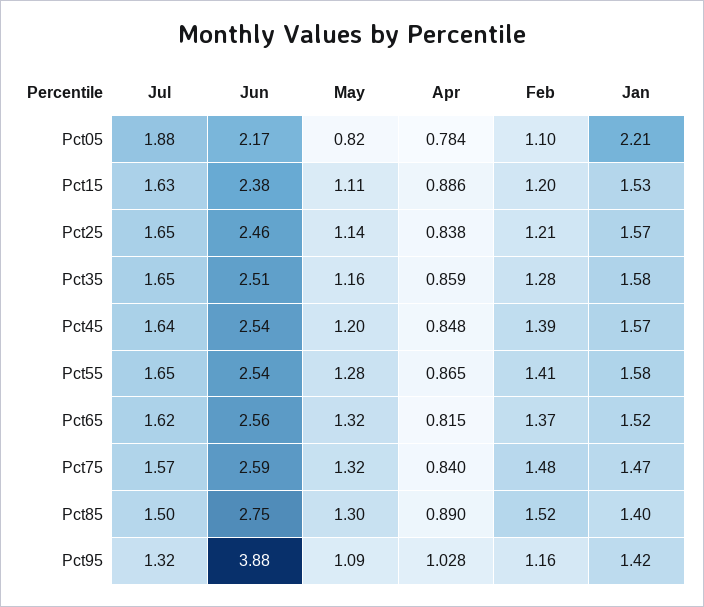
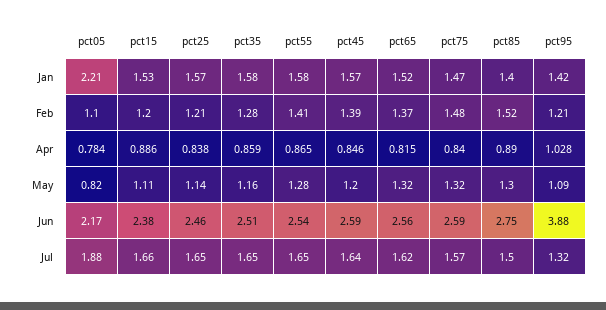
Jul, Pct15: 1.63 -> 1.66
Jun, Pct45: 2.54 -> 2.59
Apr, Pct45: 0.848 -> 0.846
Feb, Pct95: 1.16 -> 1.21

